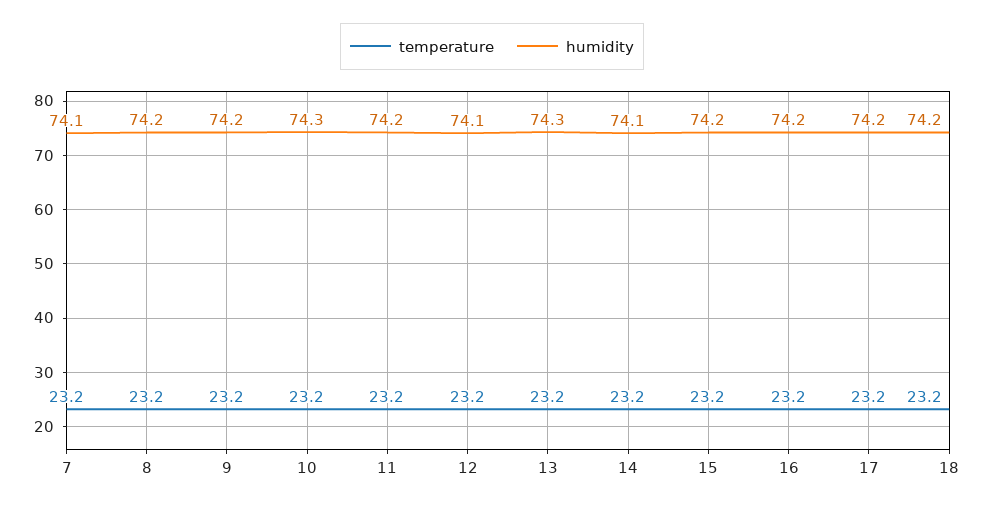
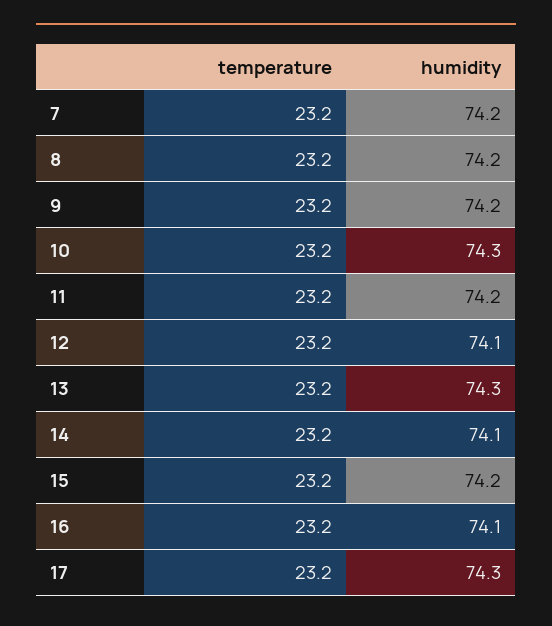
humidity, 7: 74.1 -> 74.2
humidity, 16: 74.2 -> 74.1
humidity, 17: 74.2 -> 74.3
temperature, 18: 23.2 -> none
humidity, 18: 74.2 -> none

